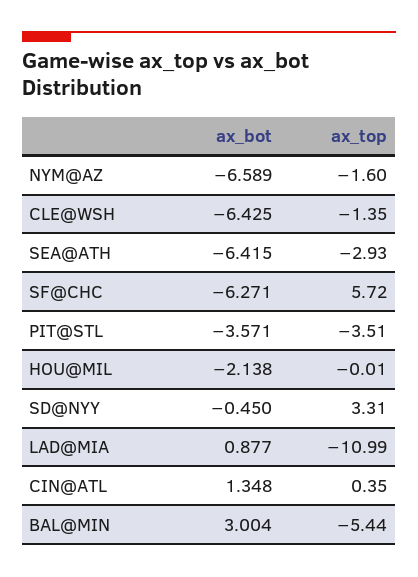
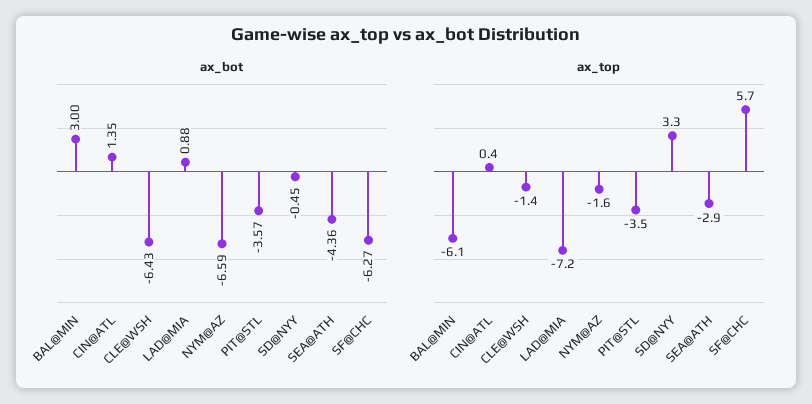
ax_bot, SEA@ATH: -6.415 -> -4.36
ax_bot, HOU@MIL: -2.138 -> none
ax_top, HOU@MIL: -0.01 -> none
ax_top, LAD@MIA: -10.99 -> -7.2
ax_top, BAL@MIN: -5.44 -> -6.1

